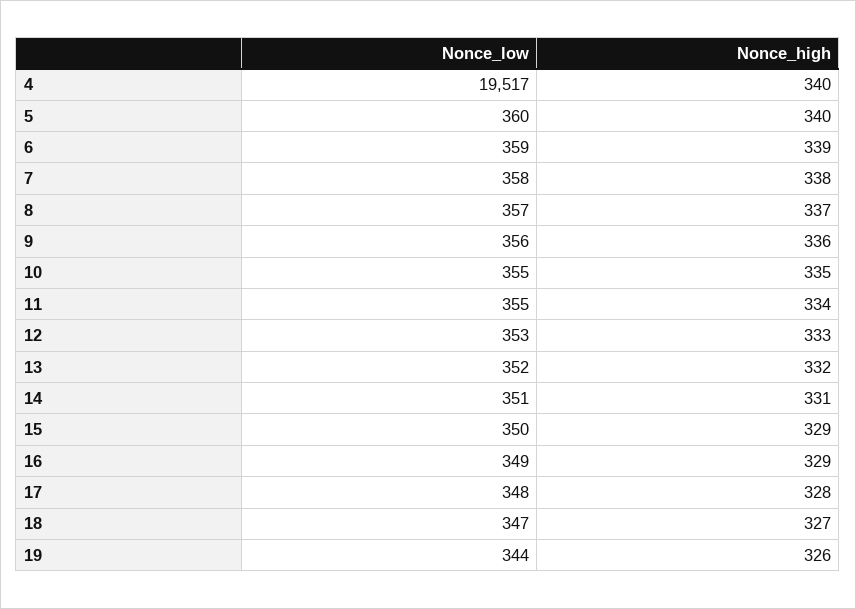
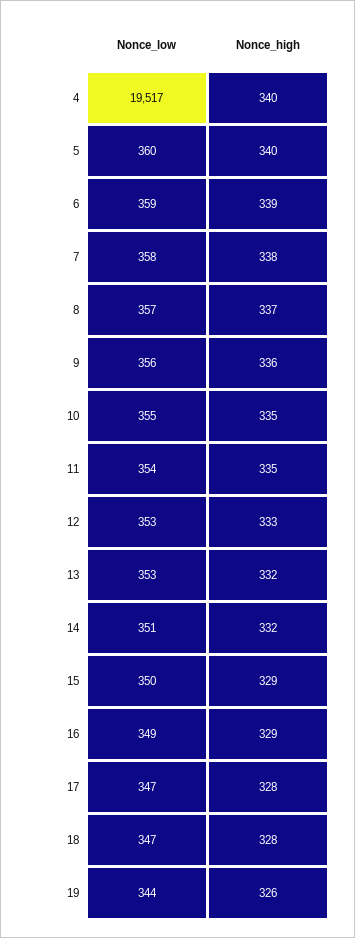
Nonce_low, 11: 355 -> 354
Nonce_high, 11: 334 -> 335
Nonce_low, 13: 352 -> 353
Nonce_high, 14: 331 -> 332
Nonce_low, 17: 348 -> 347
Nonce_high, 18: 327 -> 328

